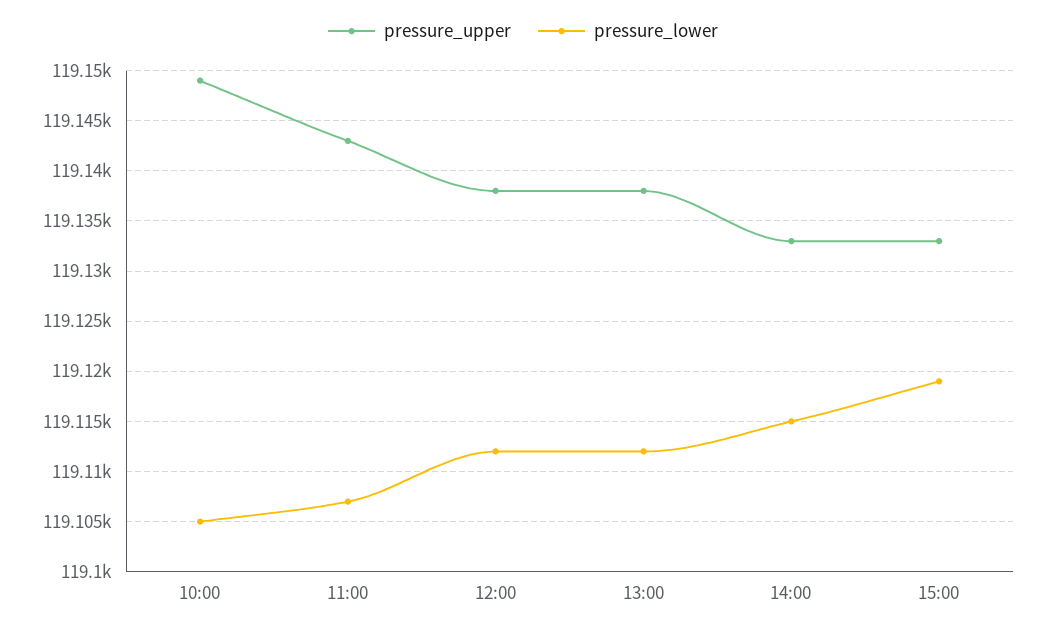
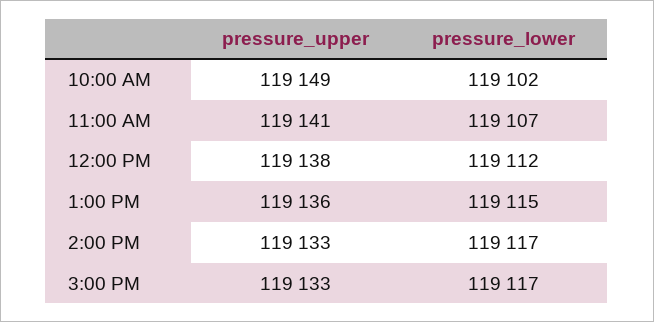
pressure_lower, 10:00: 119105 -> 119102
pressure_upper, 11:00: 119143 -> 119141
pressure_upper, 13:00: 119138 -> 119136
pressure_lower, 13:00: 119112 -> 119115
pressure_lower, 14:00: 119115 -> 119117
pressure_lower, 15:00: 119119 -> 119117

